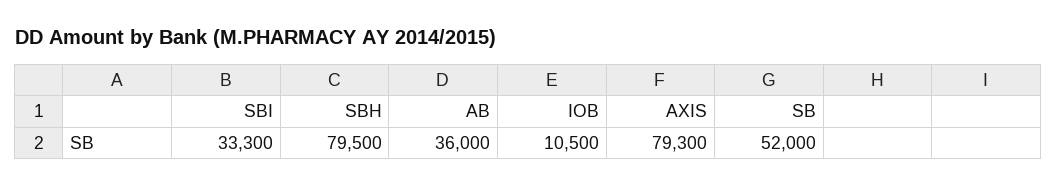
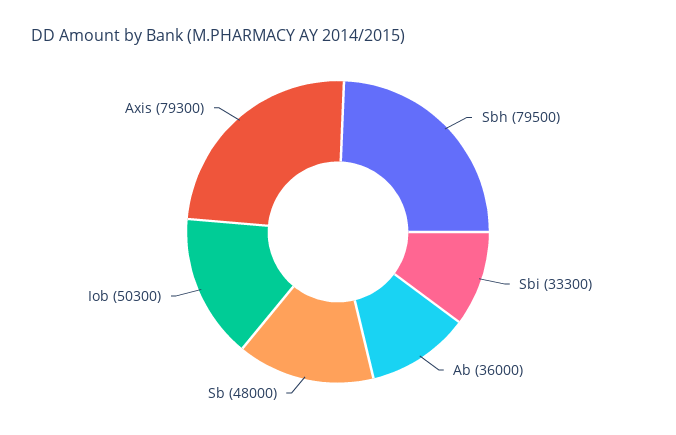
IOB: 10500 -> 50300
SB: 52000 -> 48000

